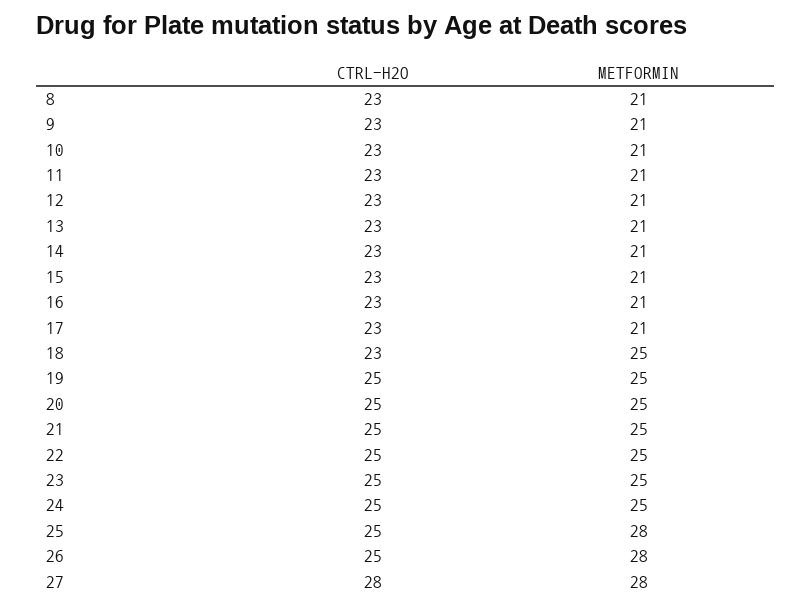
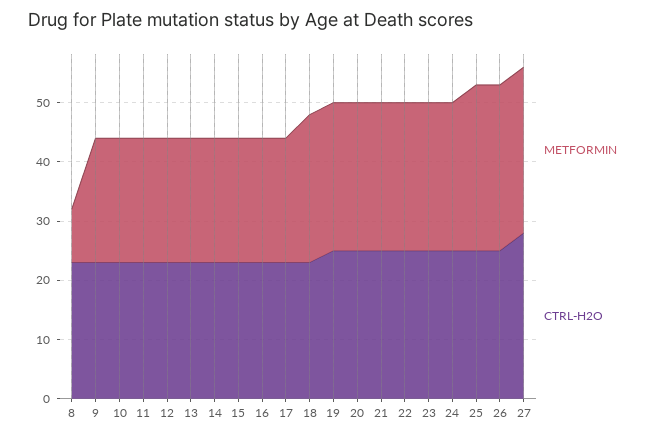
METFORMIN, 8: 21 -> 10

